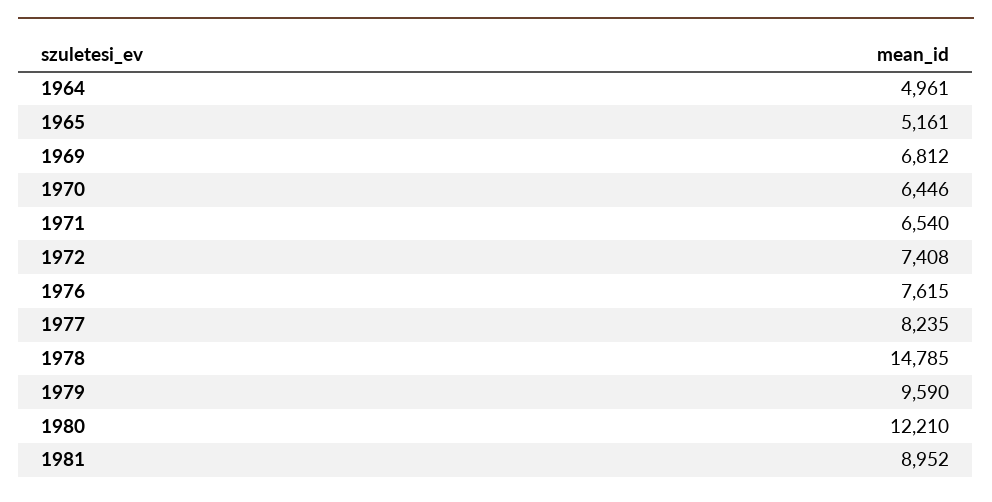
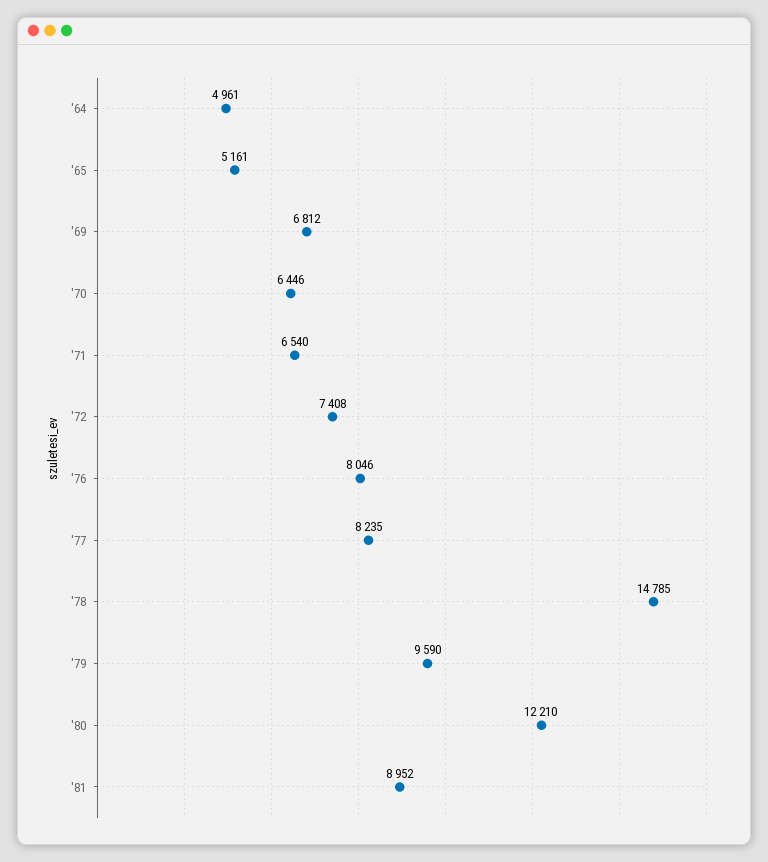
1976: 7615 -> 8046

